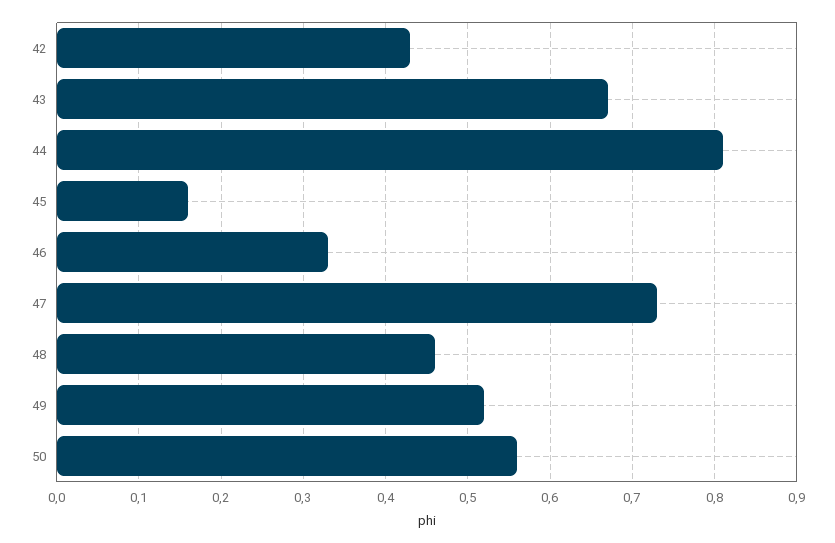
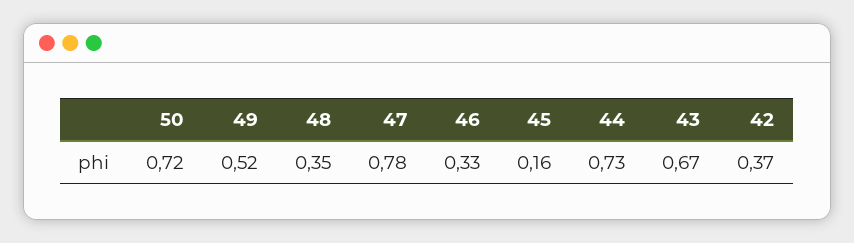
42: 0.43 -> 0.37
44: 0.81 -> 0.73
47: 0.73 -> 0.78
48: 0.46 -> 0.35
50: 0.56 -> 0.72

